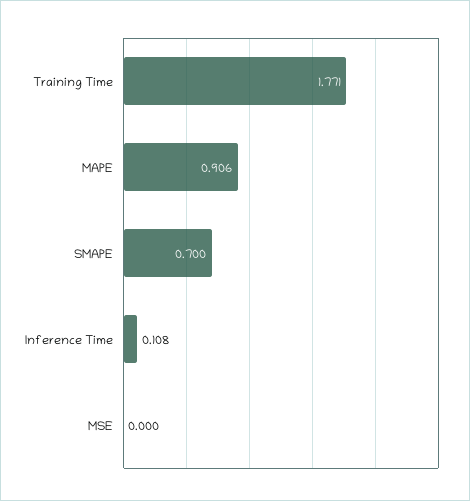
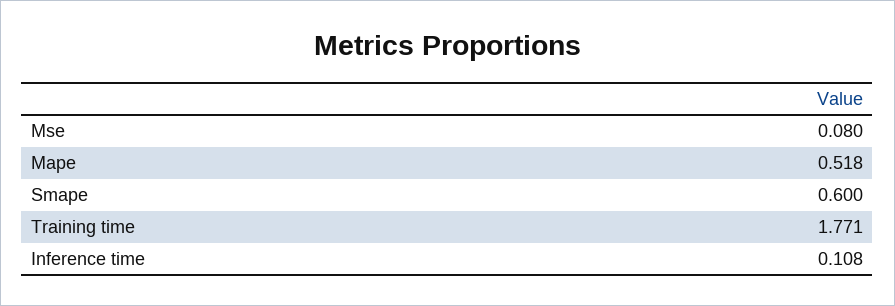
MAPE: 0.906 -> 0.518
SMAPE: 0.7 -> 0.6
MSE: 0 -> 0.08

